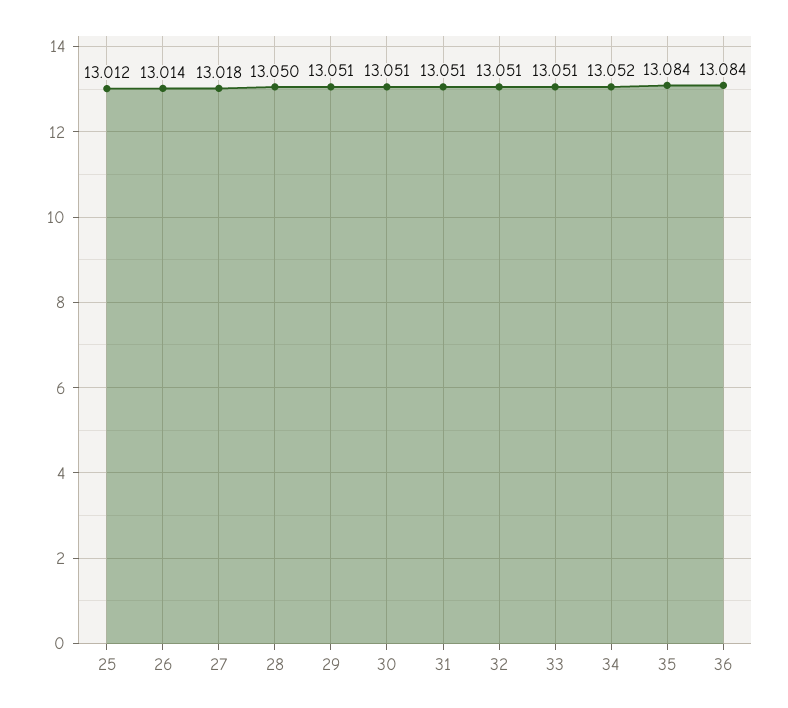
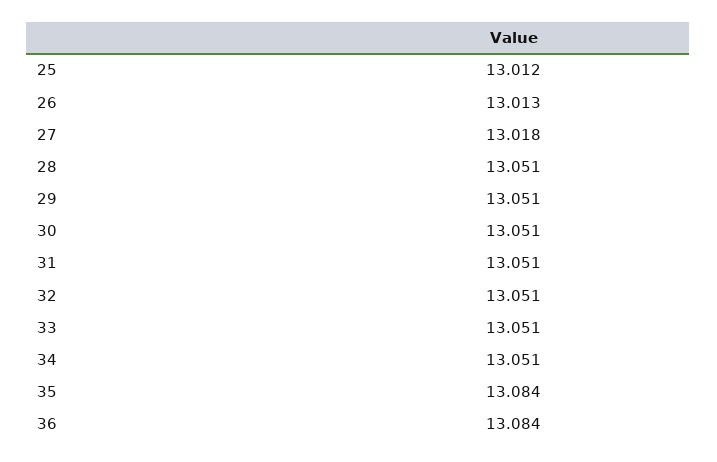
26: 13.014 -> 13.013
28: 13.05 -> 13.051
34: 13.052 -> 13.051

